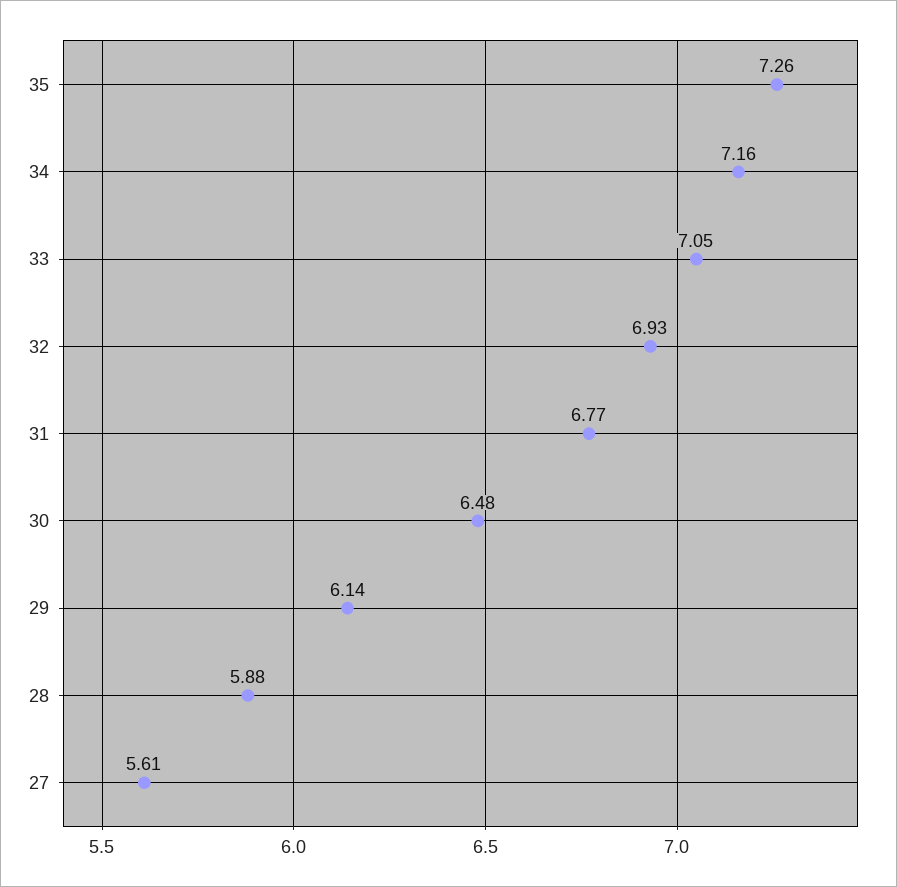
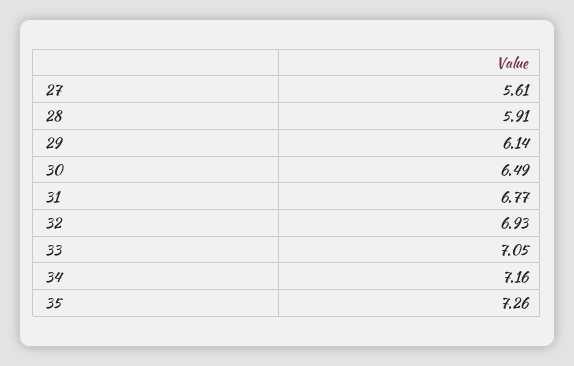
30: 6.48 -> 6.49
28: 5.88 -> 5.91

